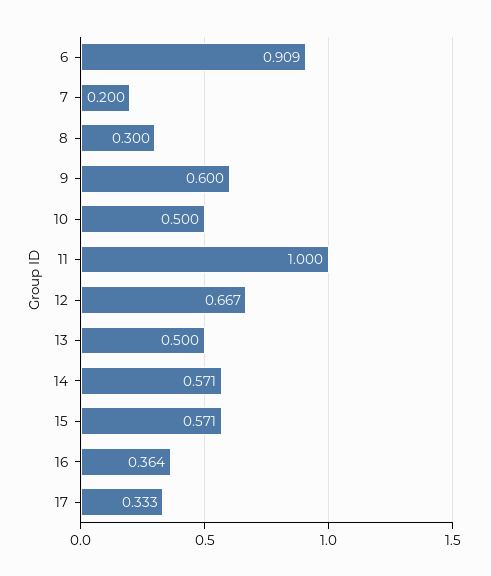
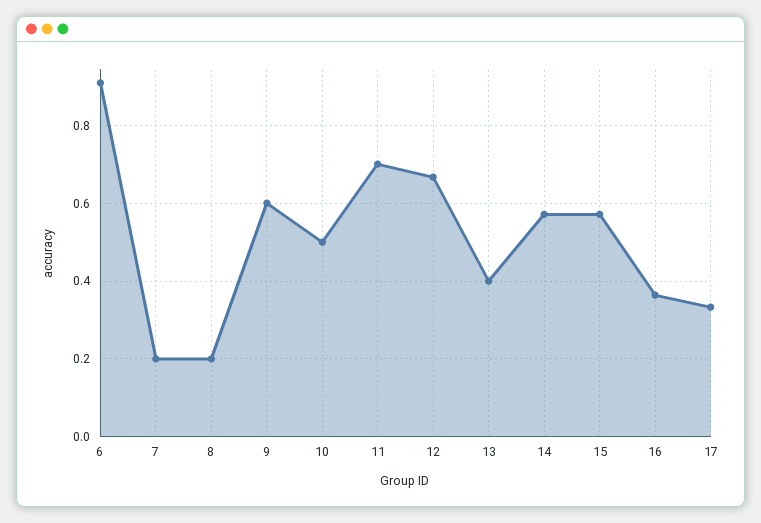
8: 0.3 -> 0.2
11: 1 -> 0.7
13: 0.5 -> 0.4

